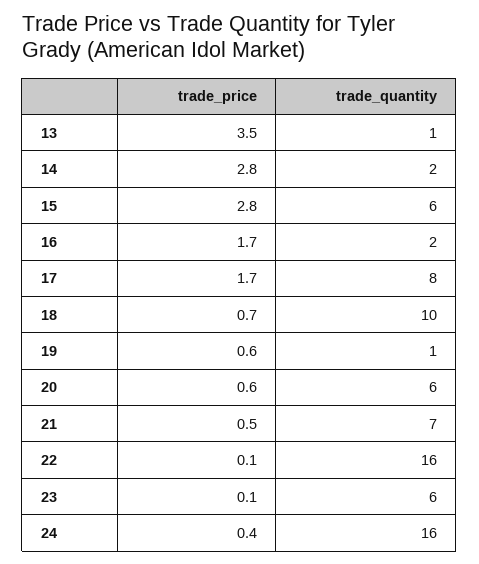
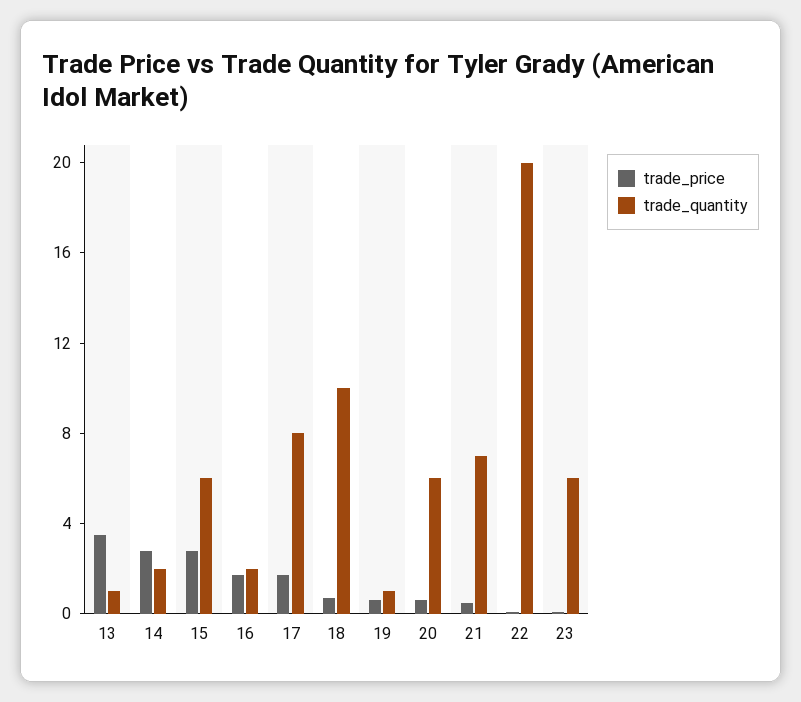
trade_quantity, 22: 16 -> 20
trade_price, 24: 0.4 -> none
trade_quantity, 24: 16 -> none

